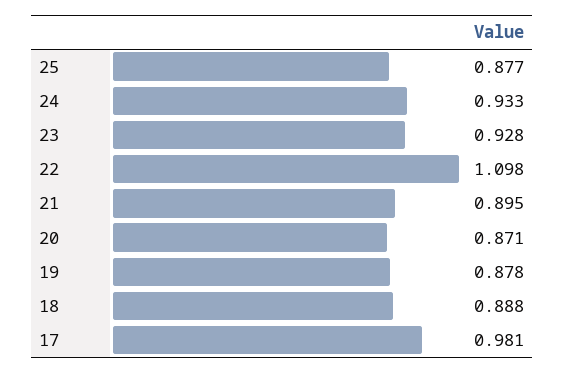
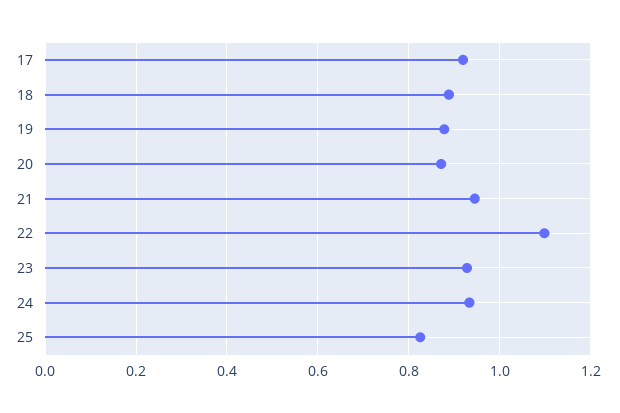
25: 0.877 -> 0.82
21: 0.895 -> 0.94
17: 0.981 -> 0.92

